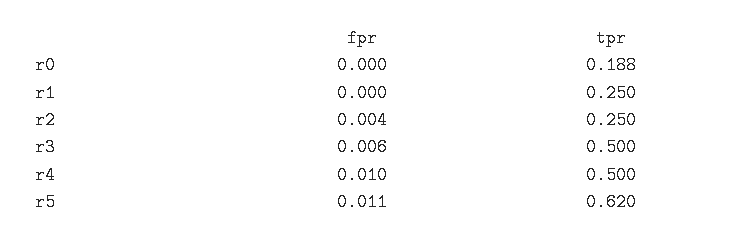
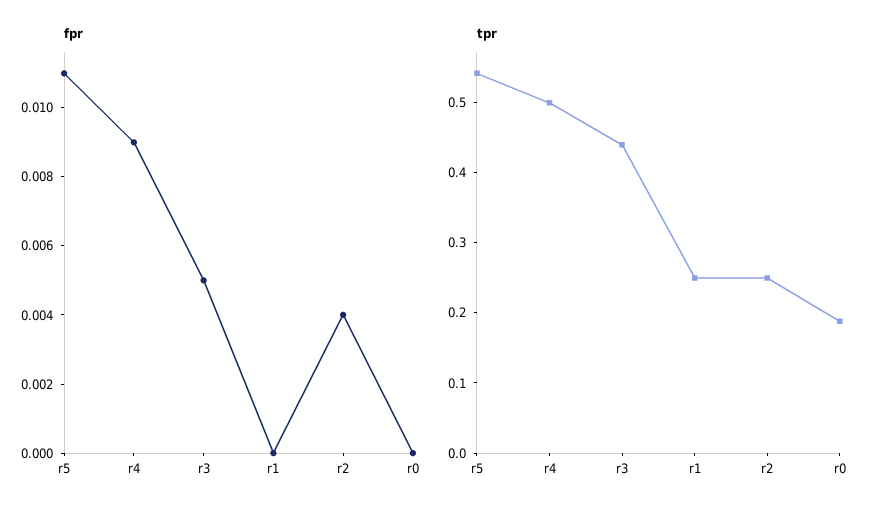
fpr, r3: 0.006 -> 0.005
tpr, r3: 0.5 -> 0.44
fpr, r4: 0.01 -> 0.009
tpr, r5: 0.62 -> 0.54

